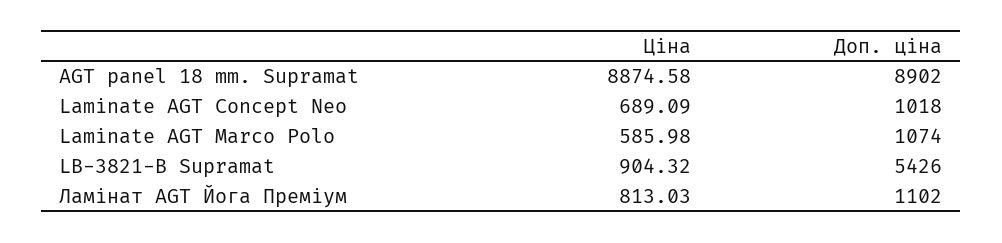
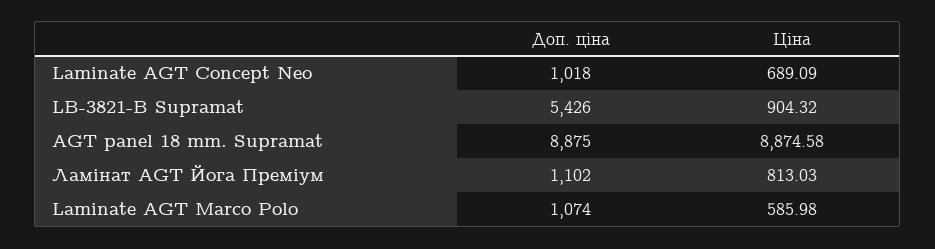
Доп. ціна, AGT panel 18 mm. Supramat: 8902 -> 8875

